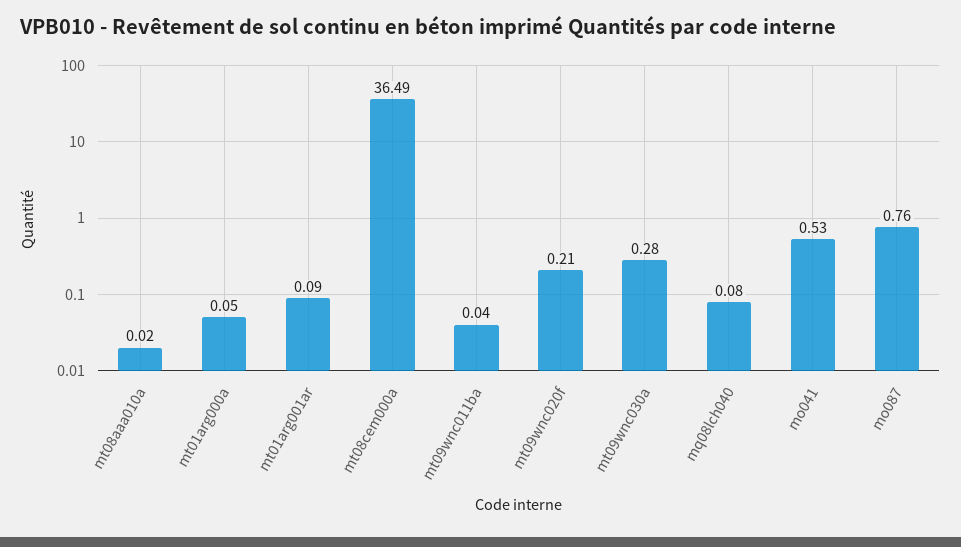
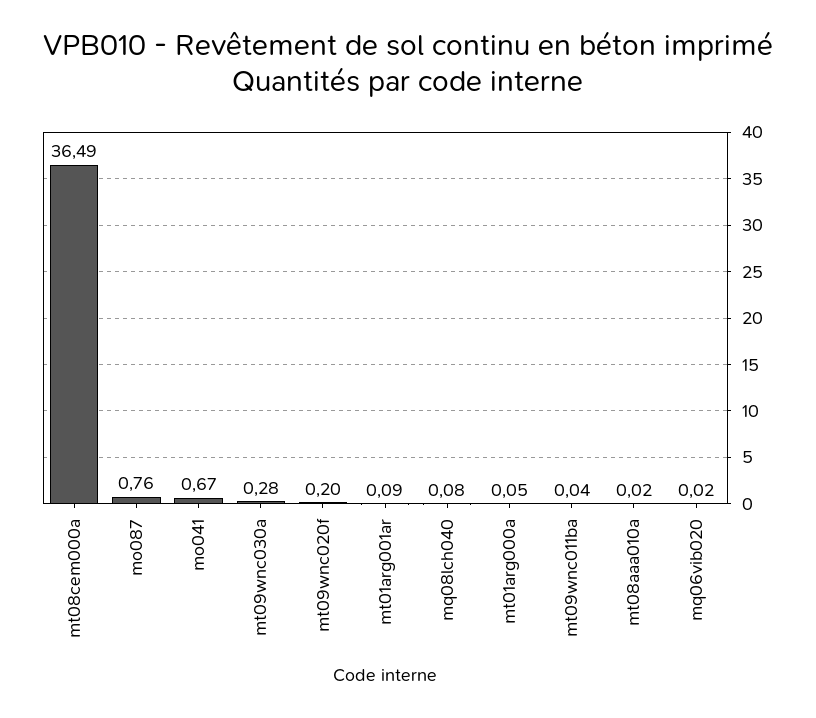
mt09wnc020f: 0.21 -> 0.2
mo041: 0.53 -> 0.67
mq06vib020: none -> 0.02

